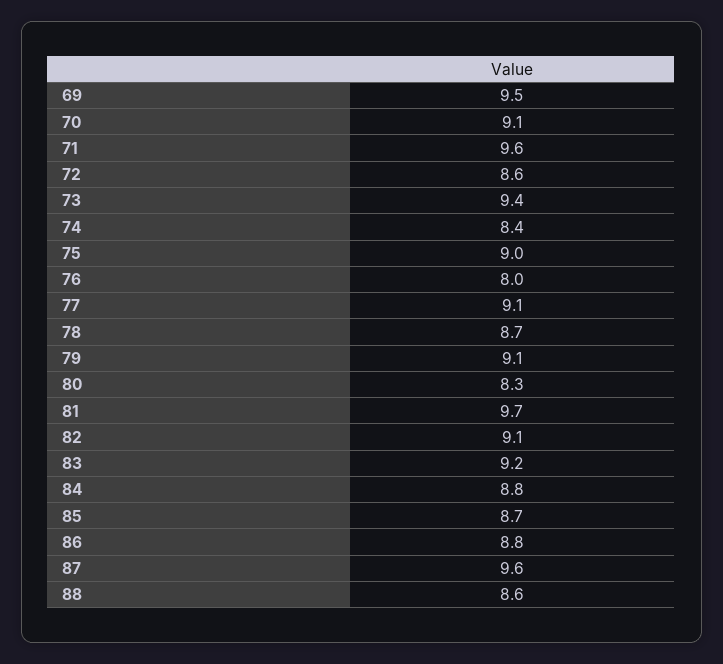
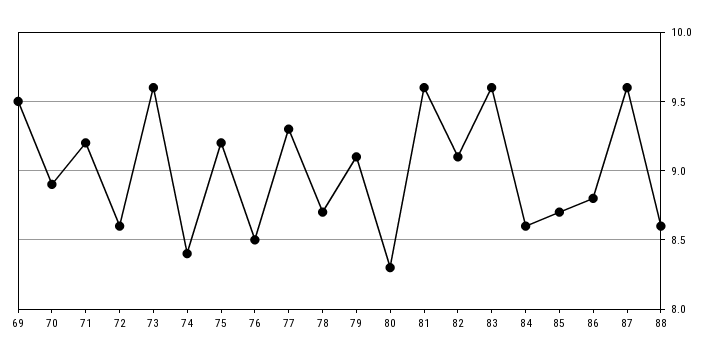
70: 9.1 -> 8.9
71: 9.6 -> 9.2
73: 9.4 -> 9.6
75: 9 -> 9.2
76: 8 -> 8.5
77: 9.1 -> 9.3
81: 9.7 -> 9.6
83: 9.2 -> 9.6
84: 8.8 -> 8.6

